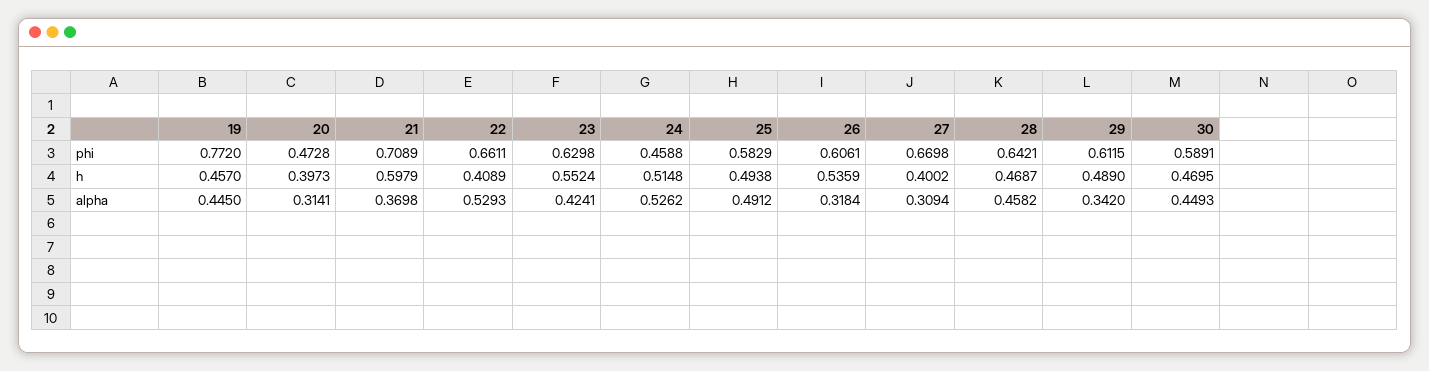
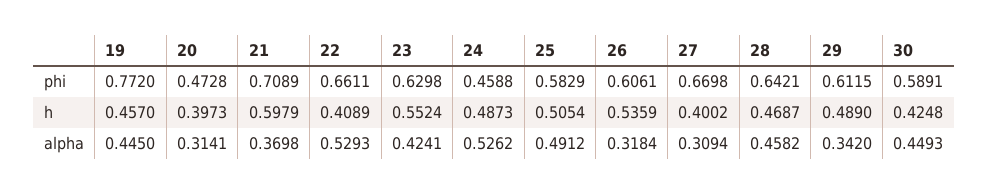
24, h: 0.5148 -> 0.4873
25, h: 0.4938 -> 0.5054
30, h: 0.4695 -> 0.4248

